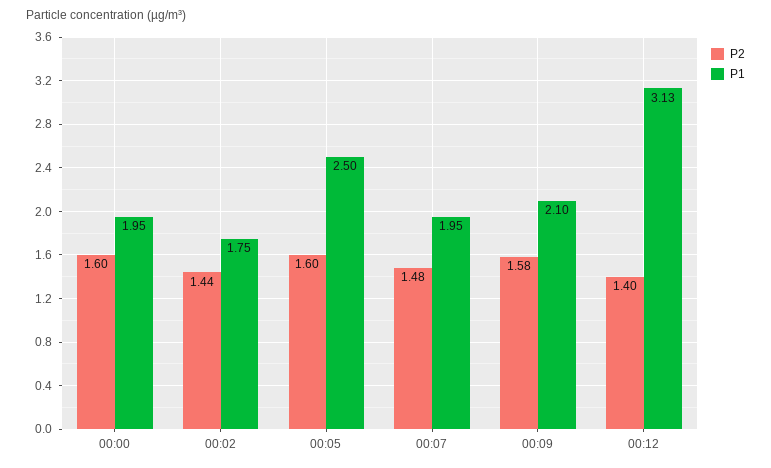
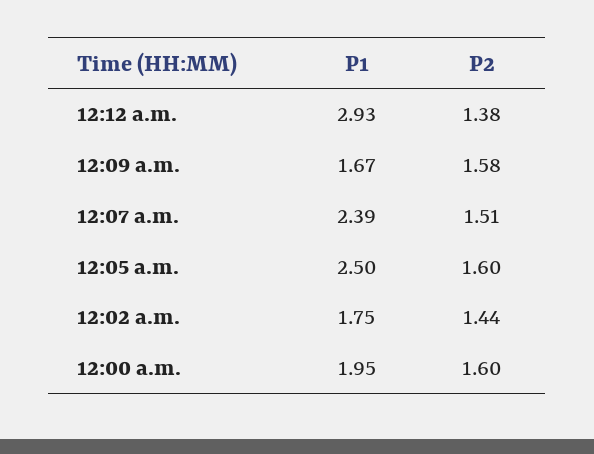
P2, 00:07: 1.48 -> 1.51
P1, 00:07: 1.95 -> 2.39
P1, 00:09: 2.1 -> 1.67
P2, 00:12: 1.4 -> 1.38
P1, 00:12: 3.13 -> 2.93

